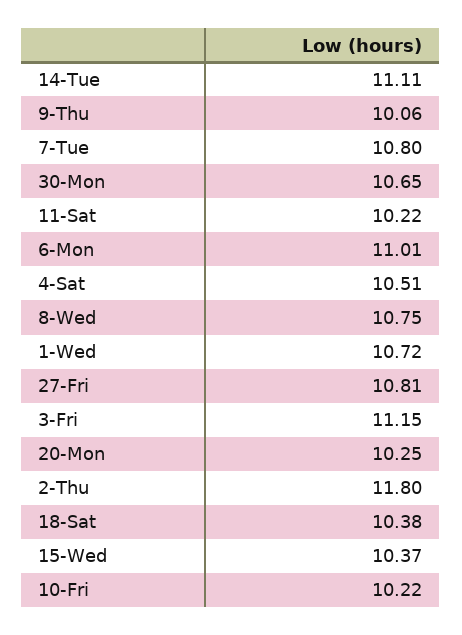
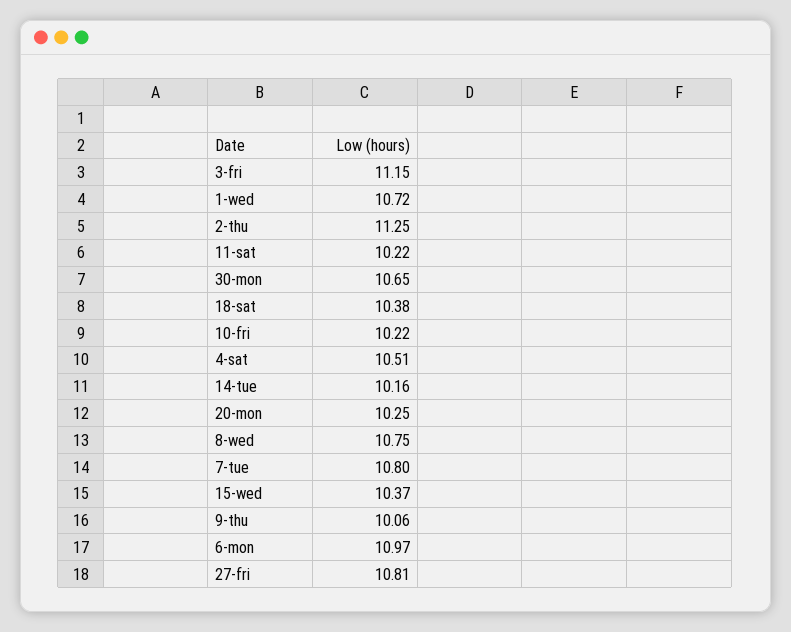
14-Tue: 11.11 -> 10.16
6-Mon: 11.01 -> 10.97
2-Thu: 11.8 -> 11.25

